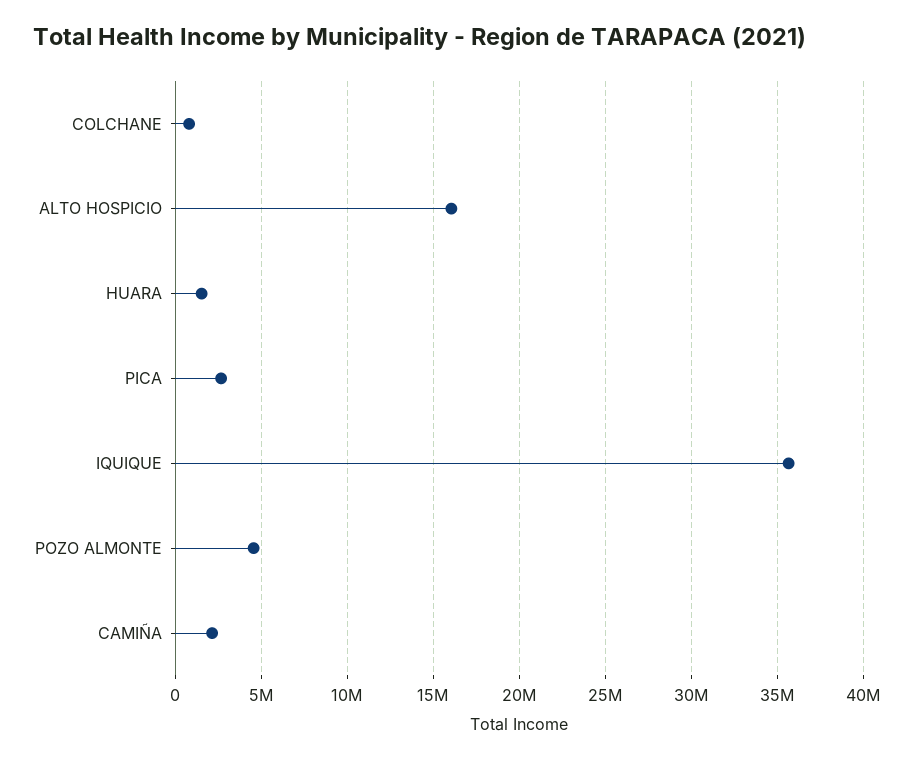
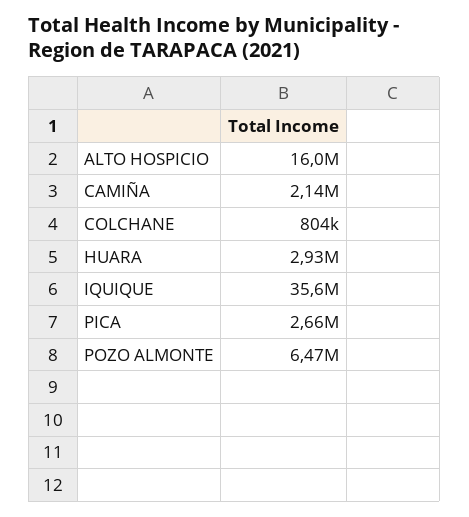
HUARA: 1500000 -> 2930000
POZO ALMONTE: 4500000 -> 6470000

